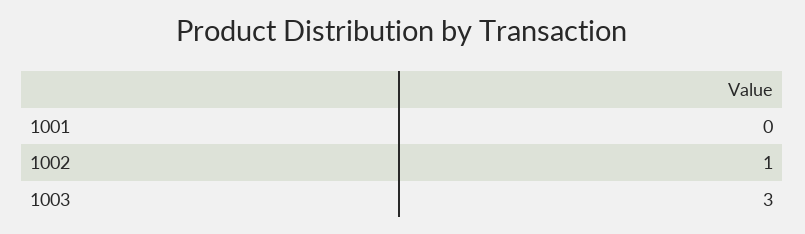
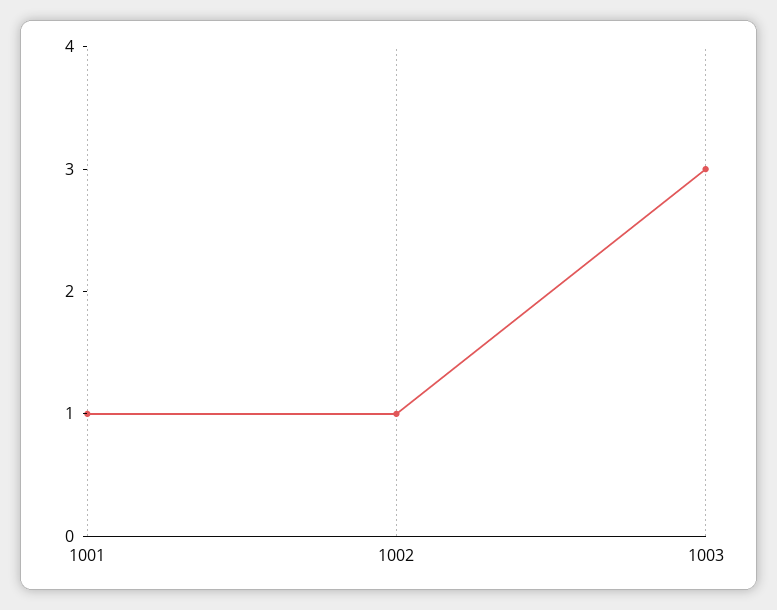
1001: 0 -> 1

